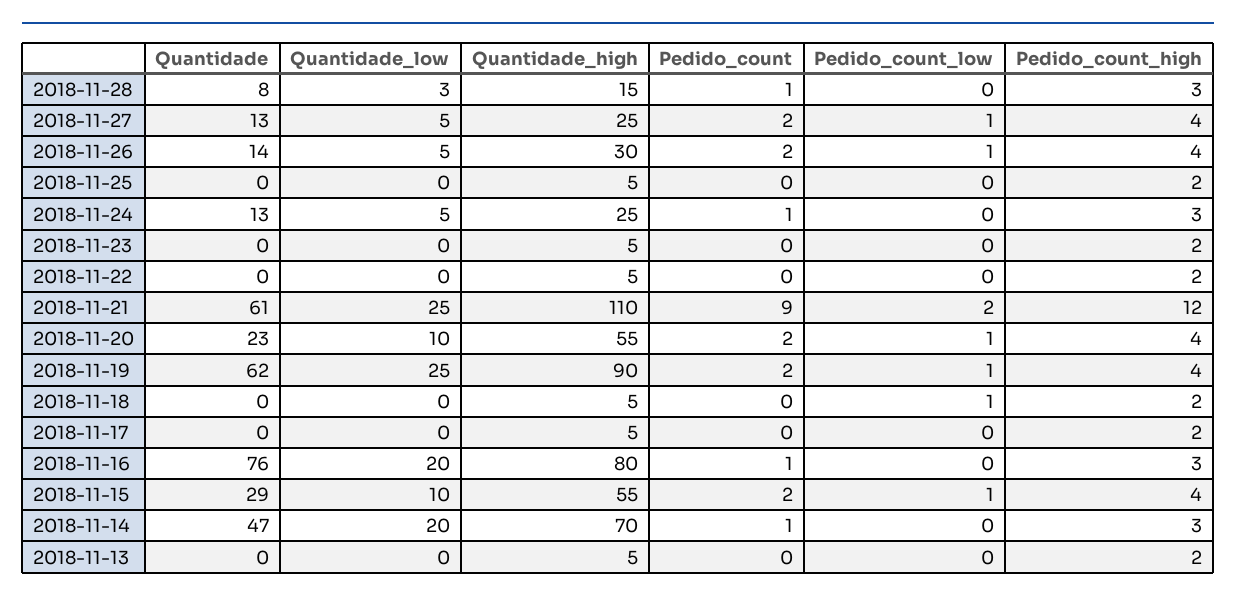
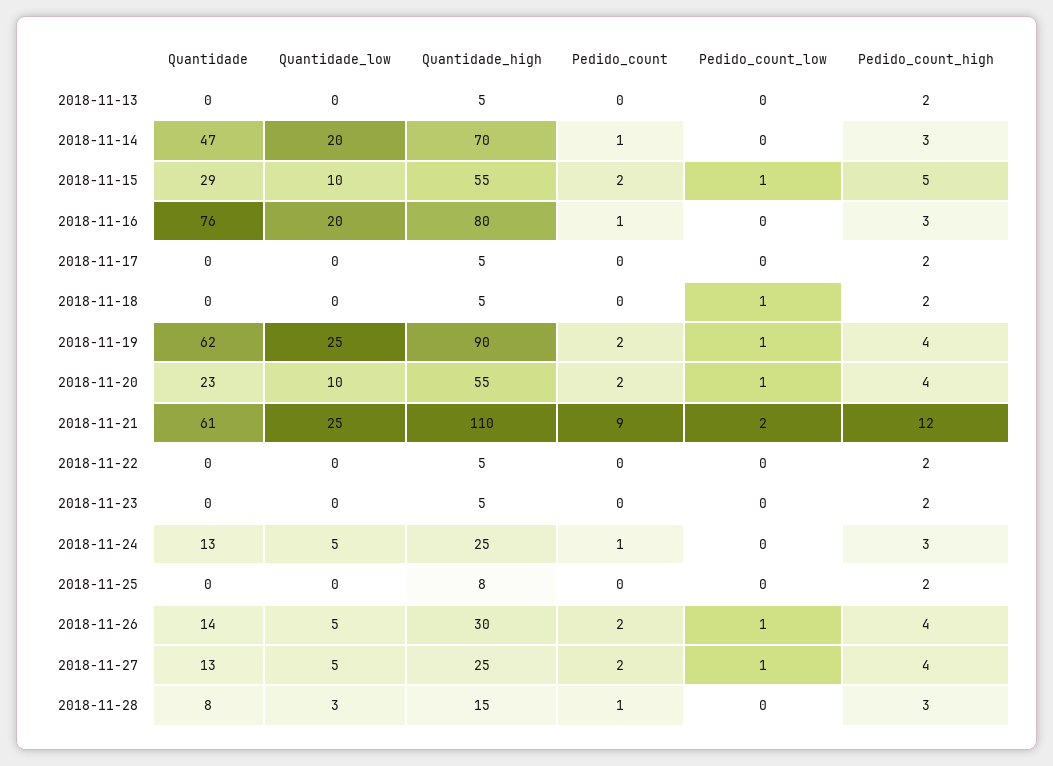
Quantidade_high, 2018-11-25: 5 -> 8
Pedido_count_high, 2018-11-15: 4 -> 5

